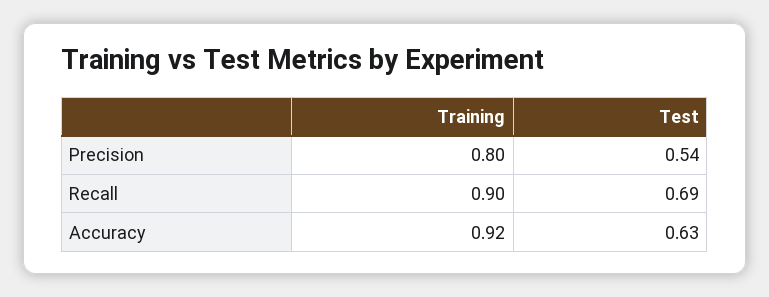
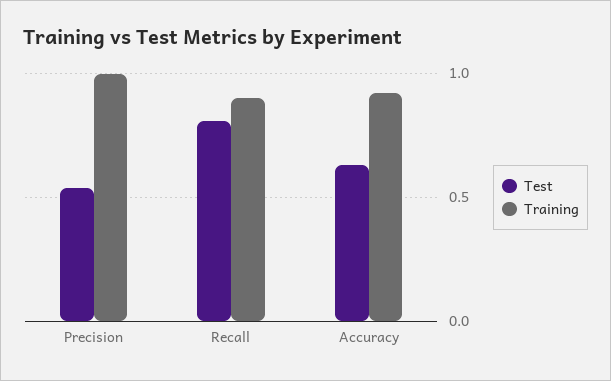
Training, Precision: 0.8 -> 1
Test, Recall: 0.69 -> 0.8

